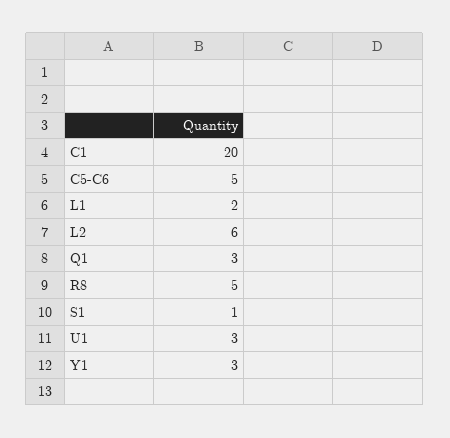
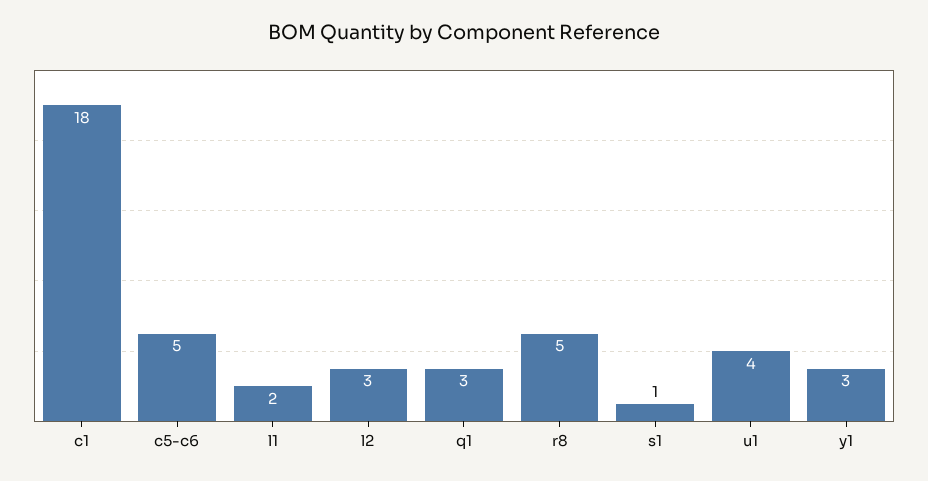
C1: 20 -> 18
L2: 6 -> 3
U1: 3 -> 4

